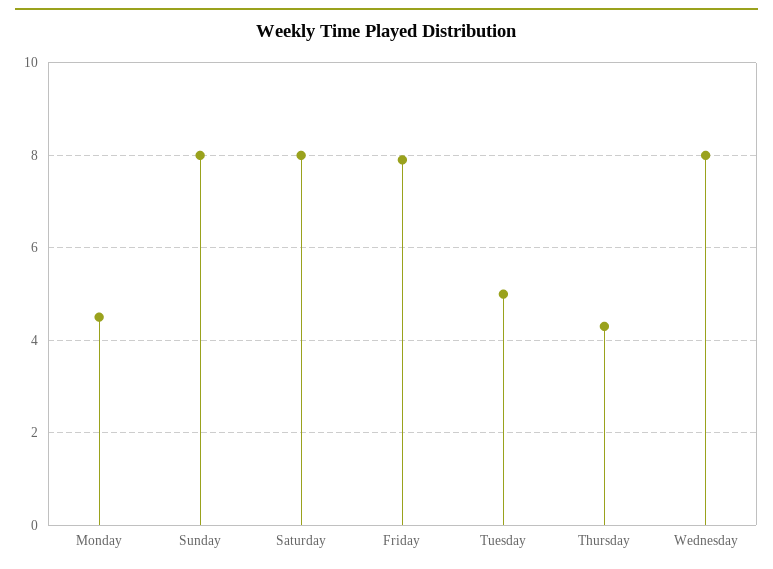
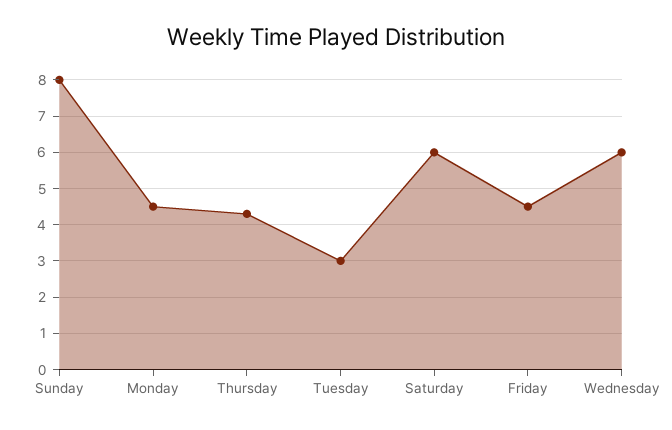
Saturday: 8 -> 6
Friday: 8 -> 4.5
Tuesday: 5 -> 3
Wednesday: 8 -> 6

